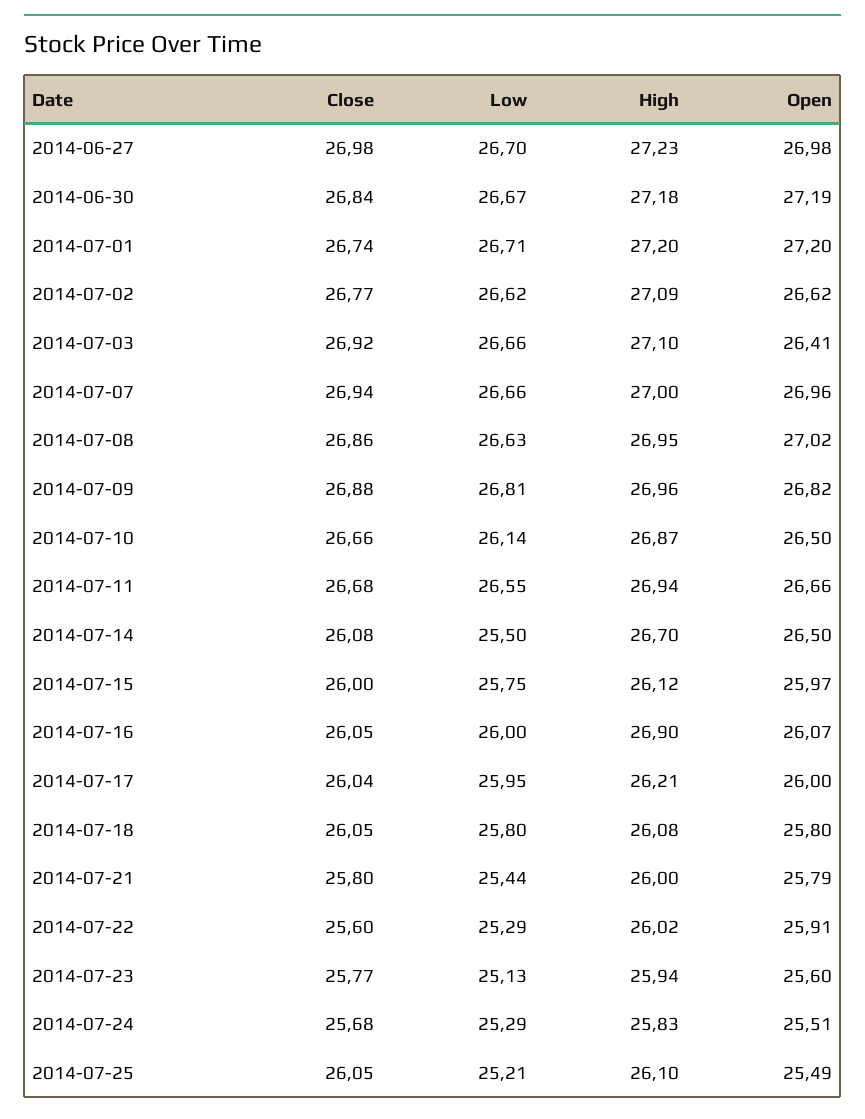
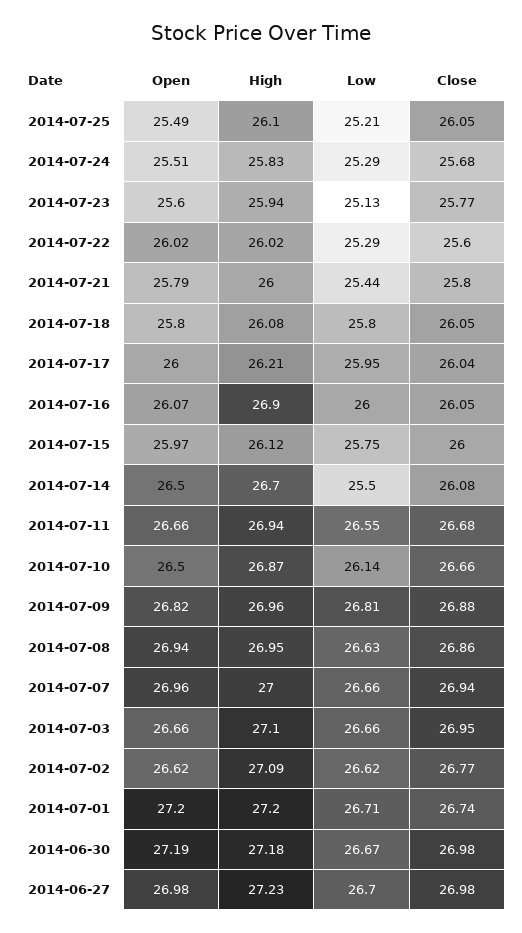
Close, 2014-06-30: 26.84 -> 26.98
Close, 2014-07-03: 26.92 -> 26.95
Open, 2014-07-03: 26.41 -> 26.66
Open, 2014-07-08: 27.02 -> 26.94
Open, 2014-07-22: 25.91 -> 26.02

